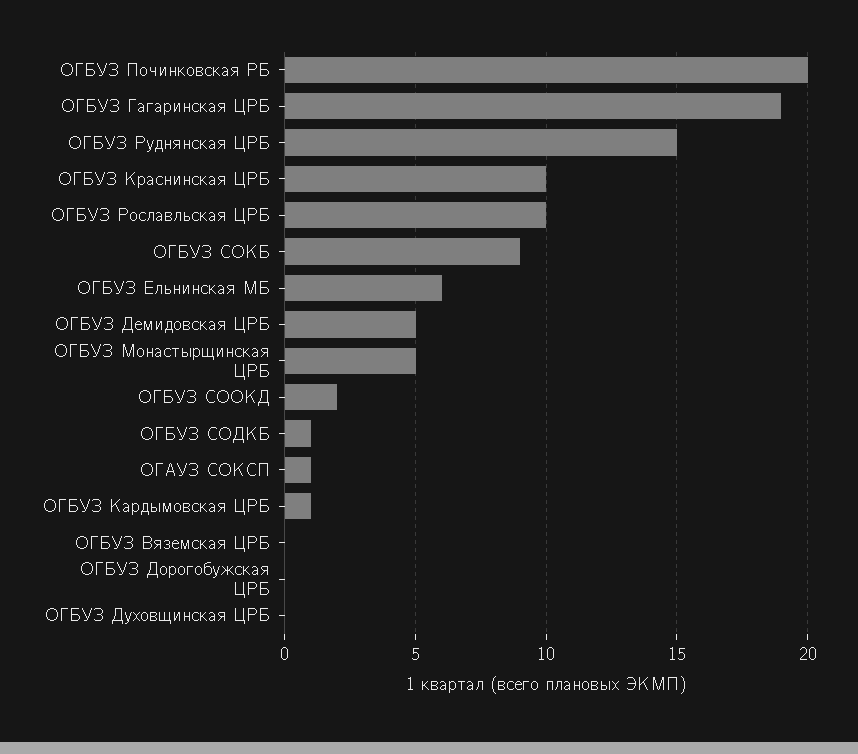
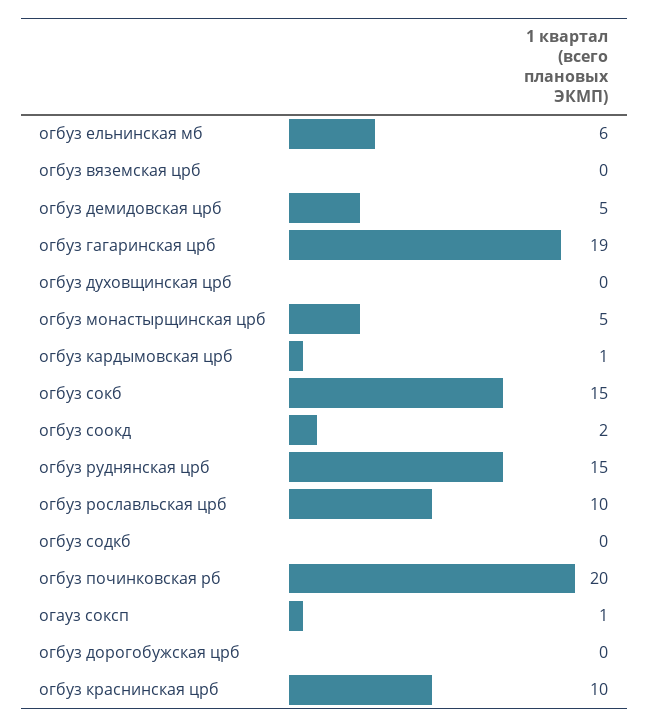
ОГБУЗ СОКБ: 9 -> 15
ОГБУЗ СОДКБ: 1 -> 0

